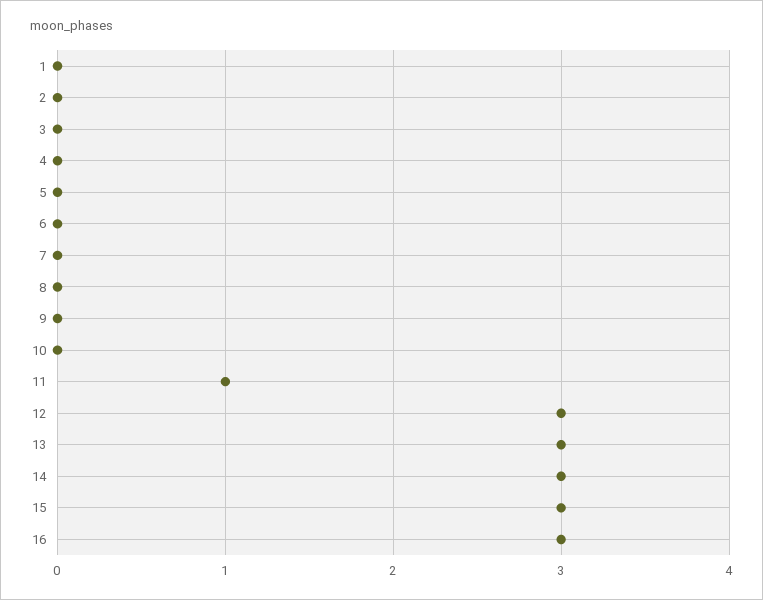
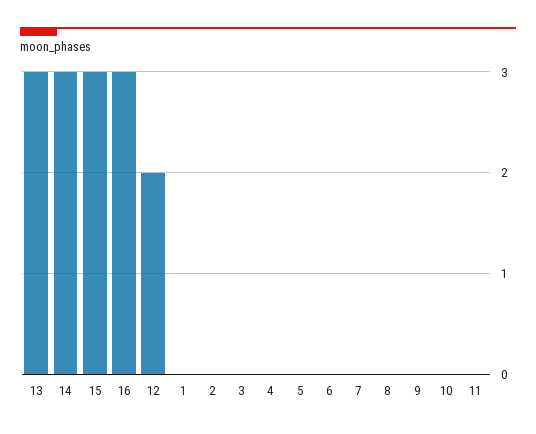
11: 1 -> 0
12: 3 -> 2

